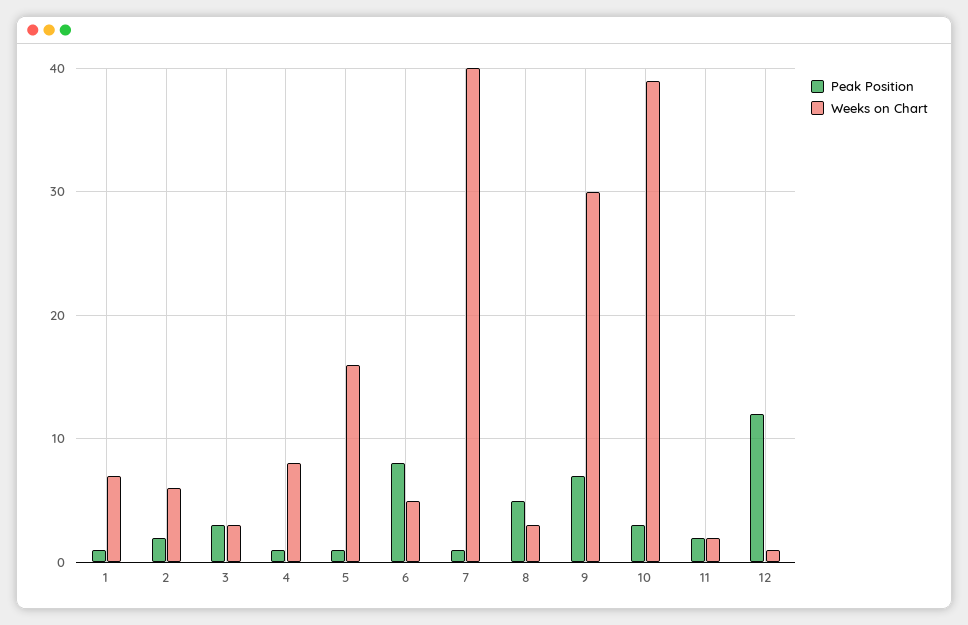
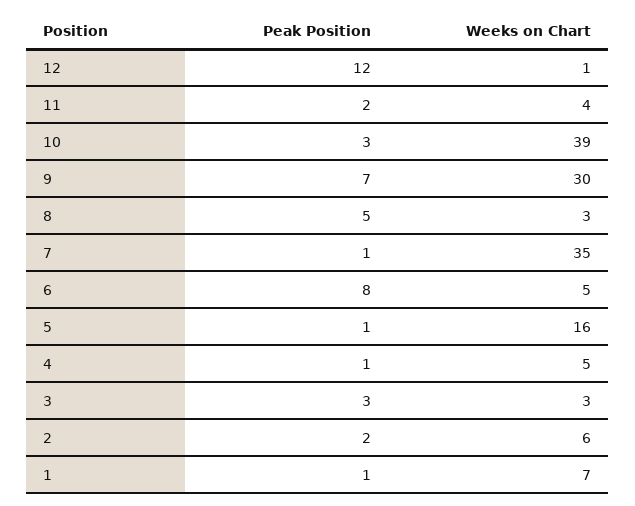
Weeks on Chart, 4: 8 -> 5
Weeks on Chart, 7: 40 -> 35
Weeks on Chart, 11: 2 -> 4

